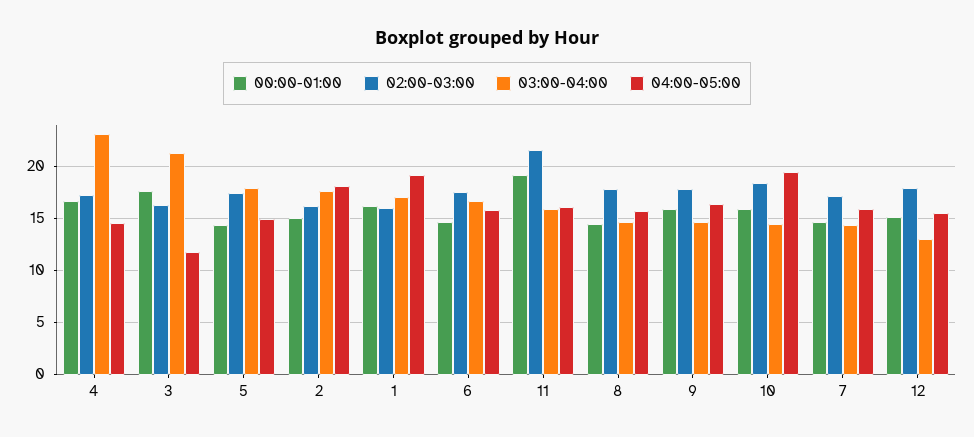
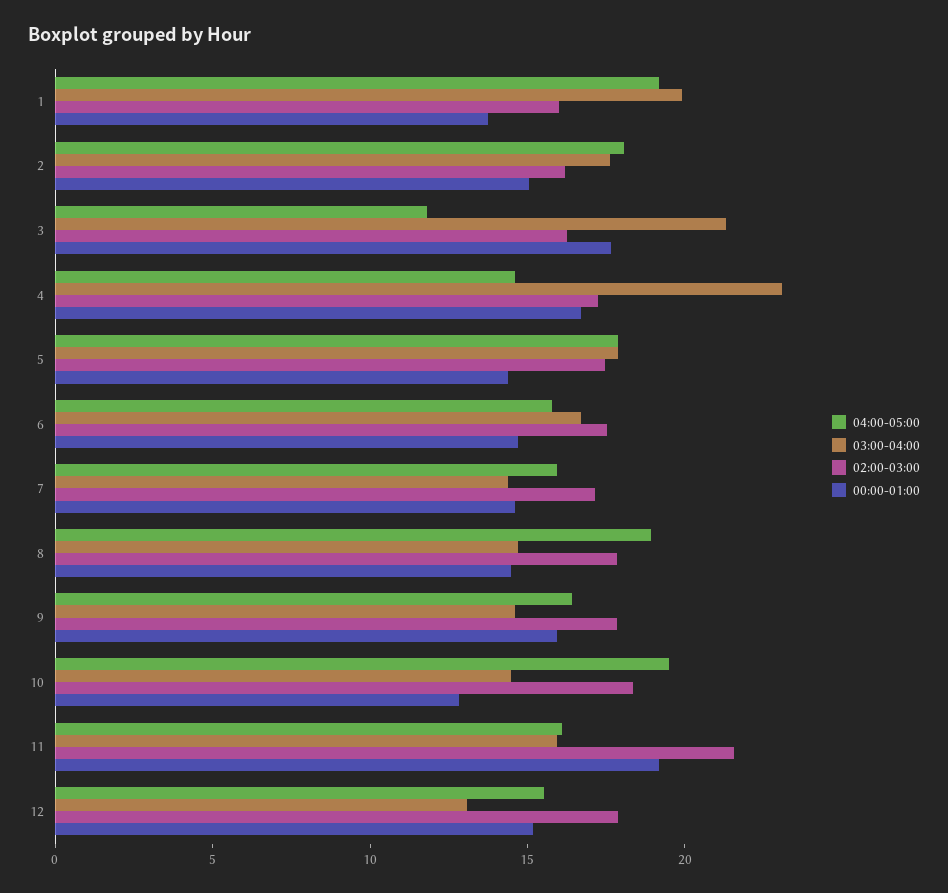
04:00-05:00, 5: 15 -> 18
00:00-01:00, 1: 16 -> 14
03:00-04:00, 1: 17 -> 20
04:00-05:00, 8: 16 -> 19
00:00-01:00, 10: 16 -> 13

